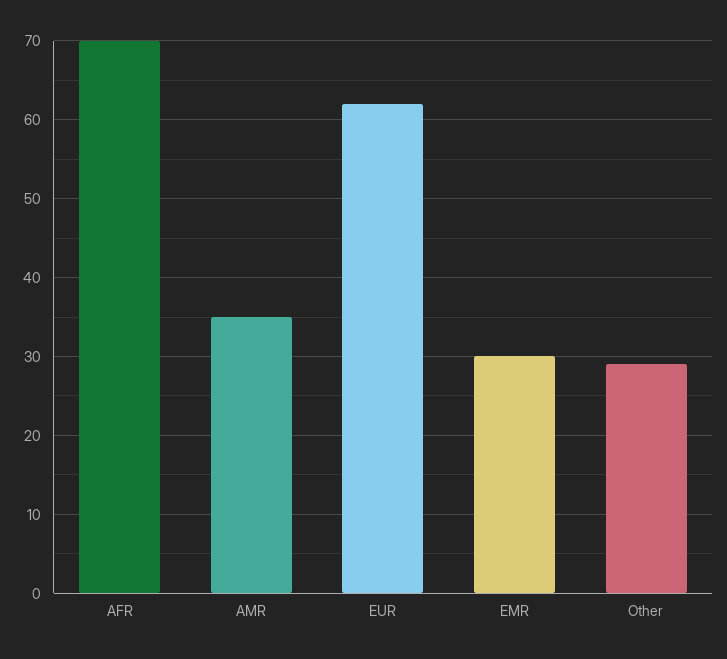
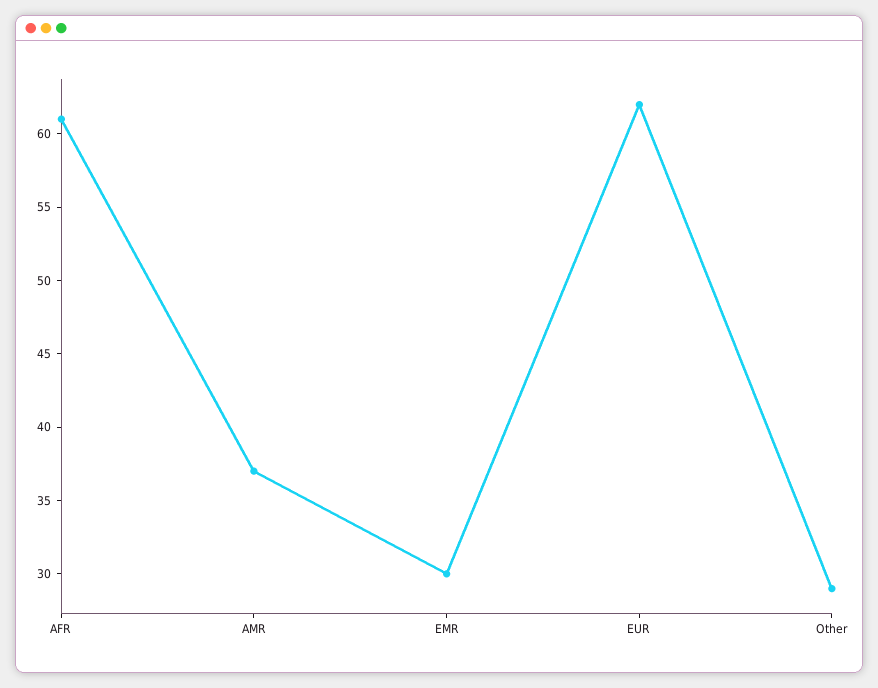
AFR: 70 -> 61
AMR: 35 -> 37

